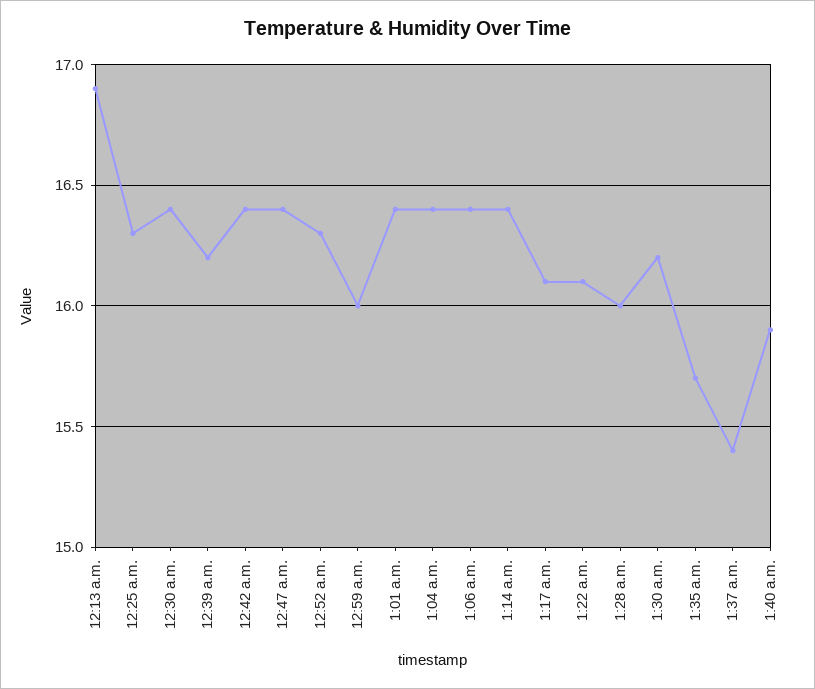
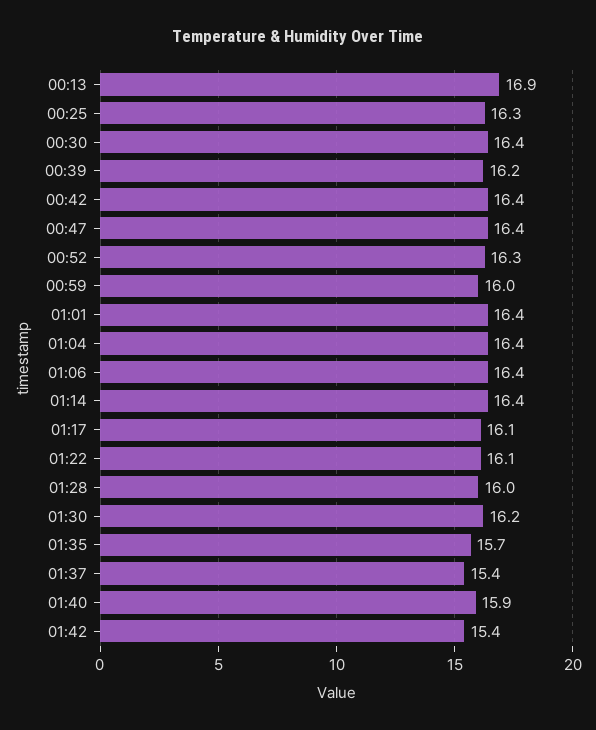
01:42: none -> 15.4

